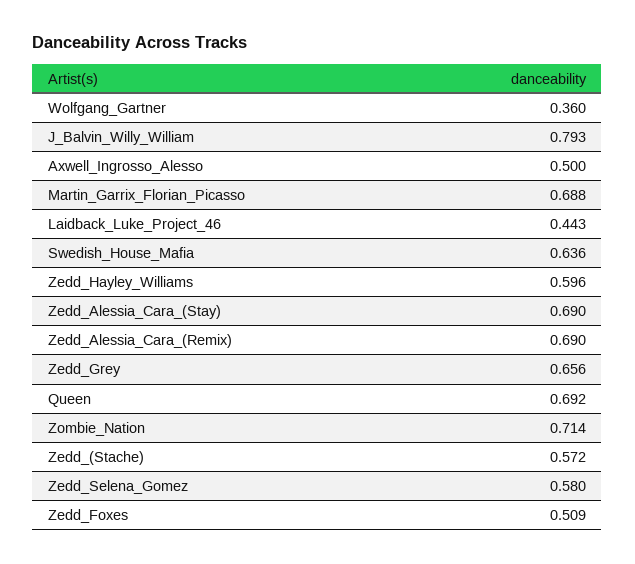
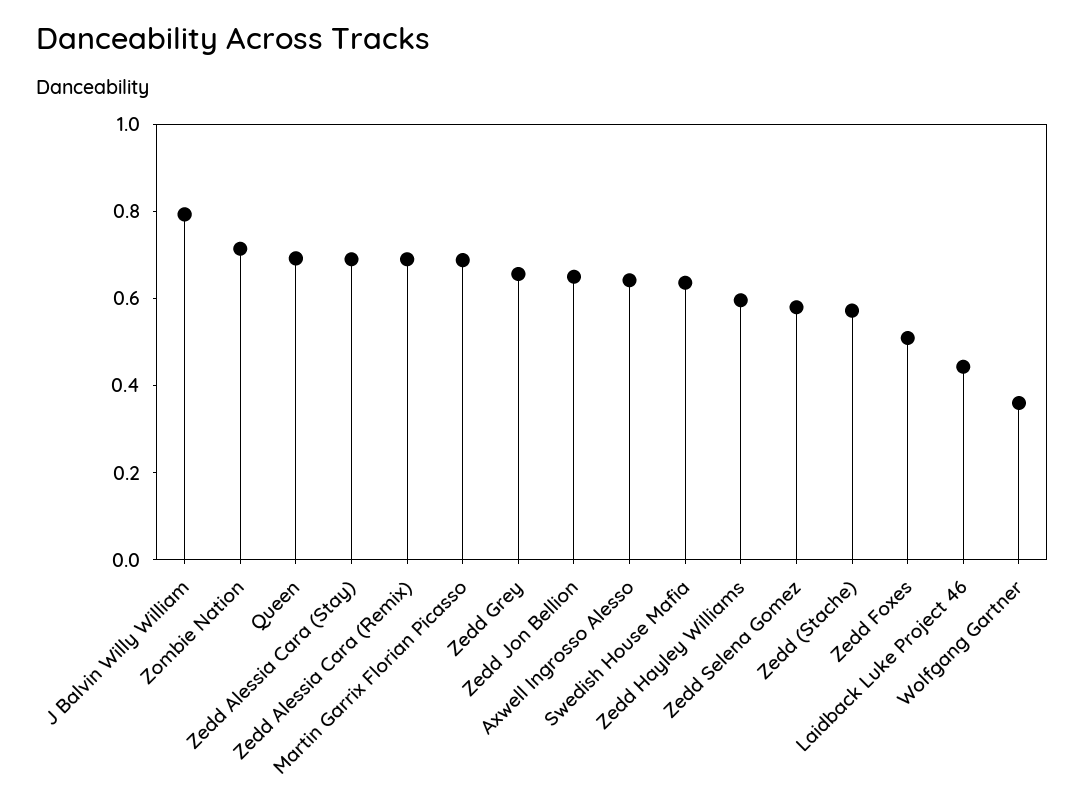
Axwell_Ingrosso_Alesso: 0.5 -> 0.65
Zedd Jon Bellion: none -> 0.65

